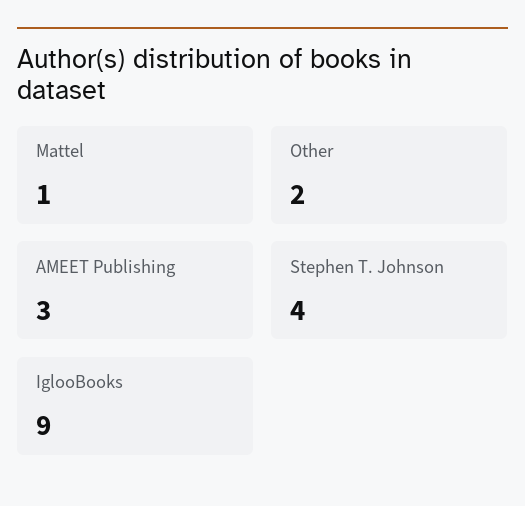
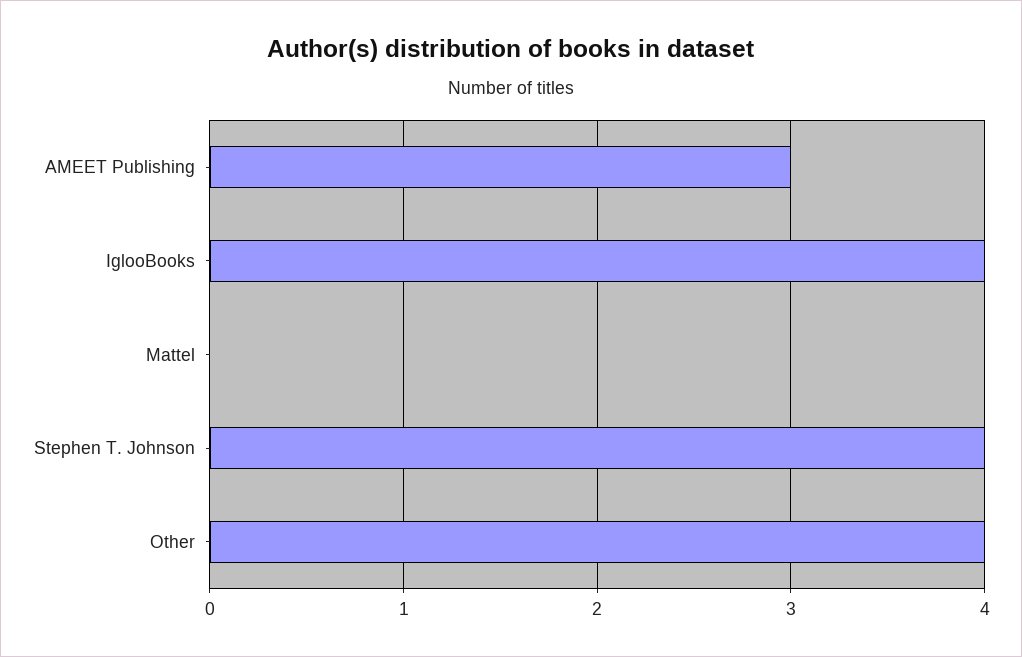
Mattel: 1 -> 0
Other: 2 -> 4
IglooBooks: 9 -> 4

